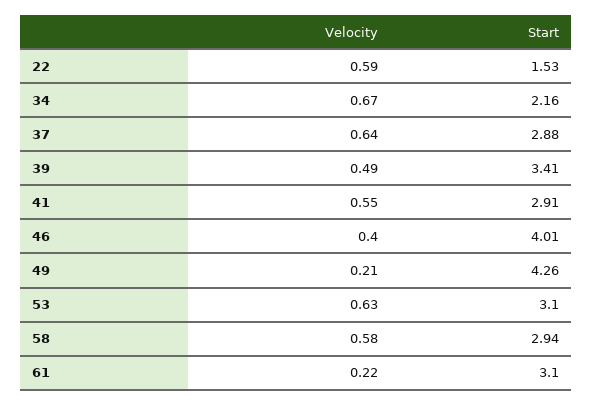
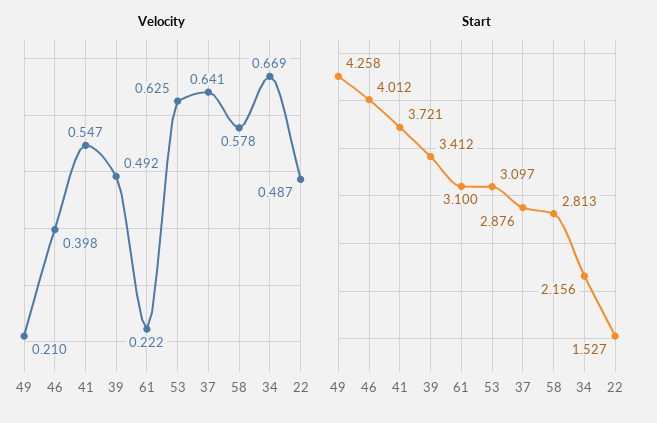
Velocity, 22: 0.59 -> 0.487
Start, 41: 2.91 -> 3.721
Start, 58: 2.94 -> 2.813

